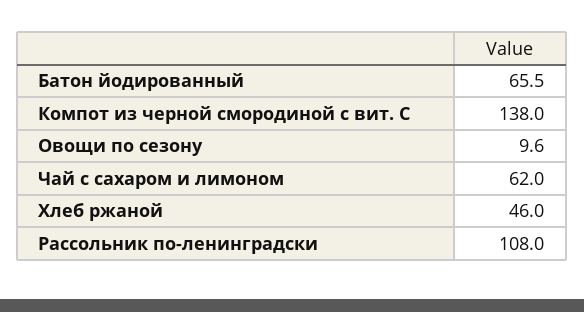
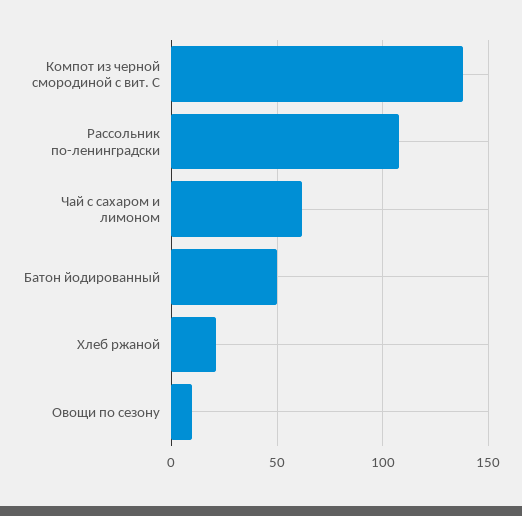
Батон йодированный: 65.5 -> 50
Хлеб ржаной: 46 -> 20

